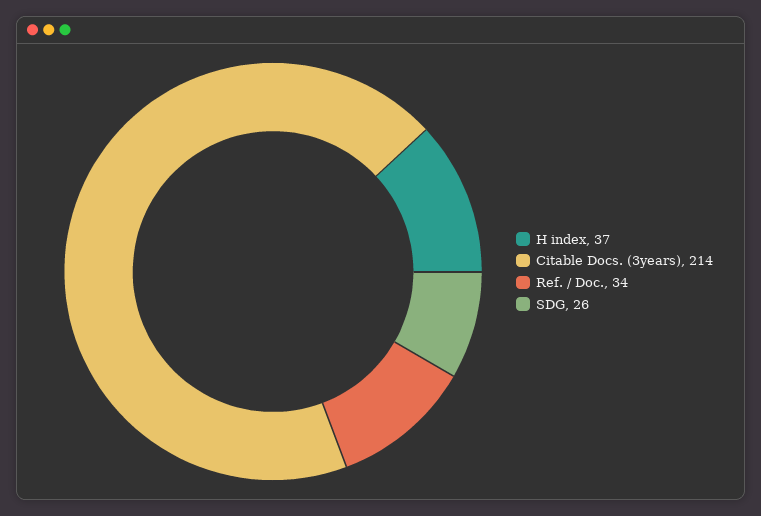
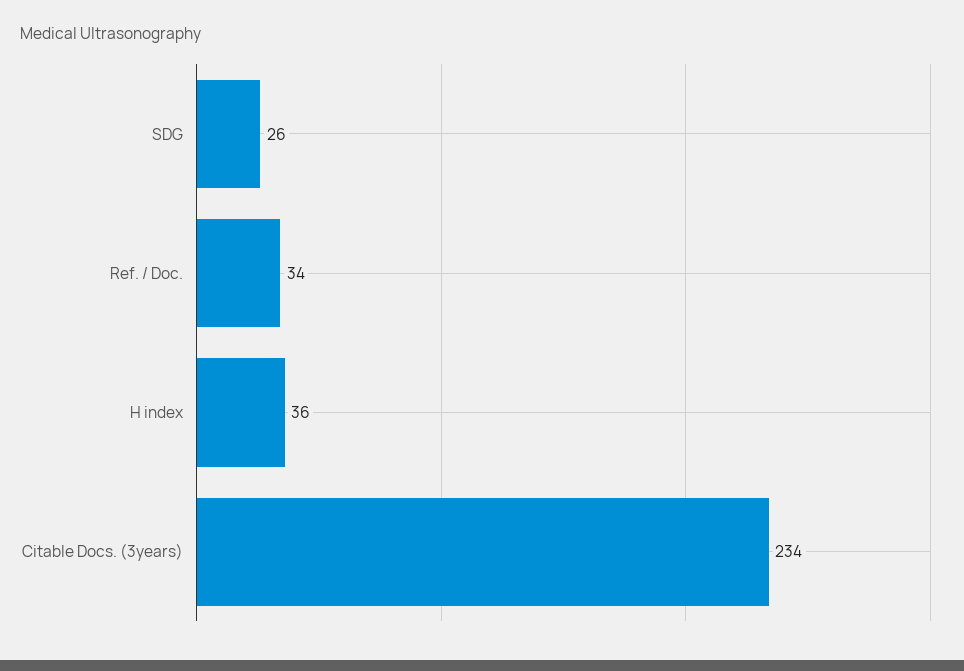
H index: 37 -> 36
Citable Docs. (3years): 214 -> 234

